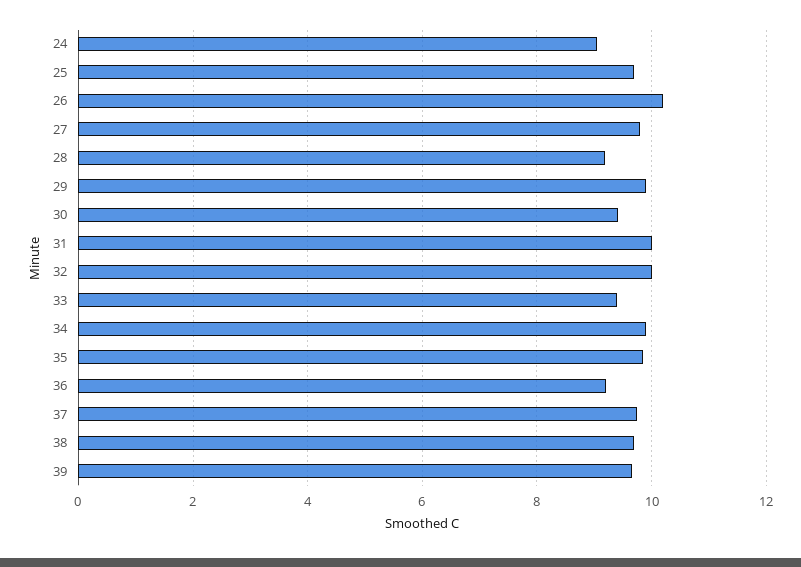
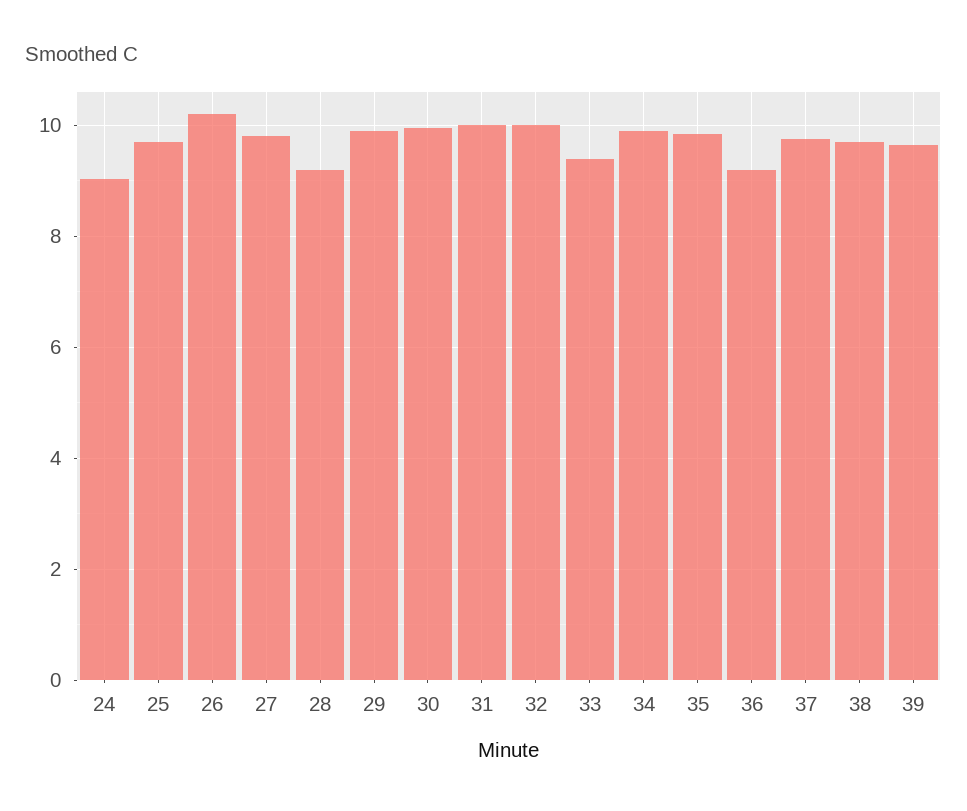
30: 9.4 -> 10

